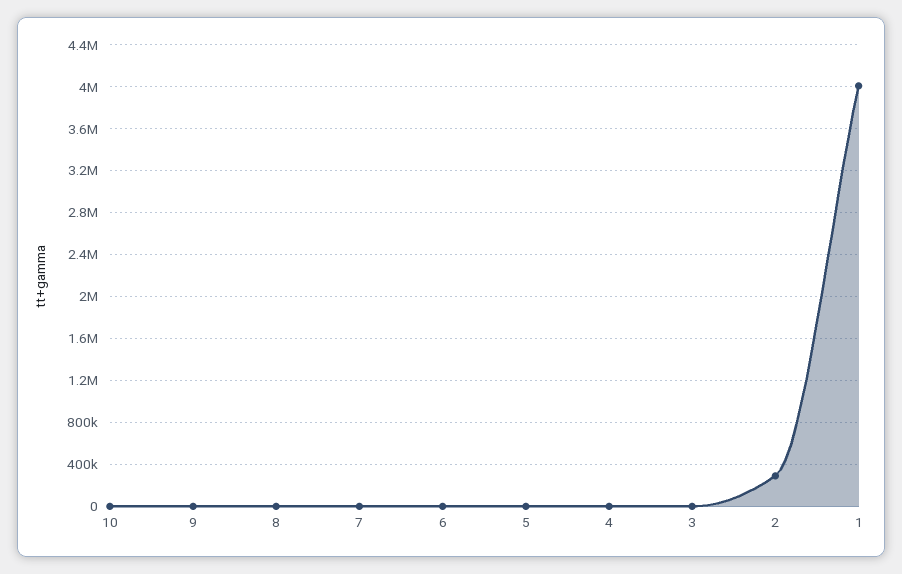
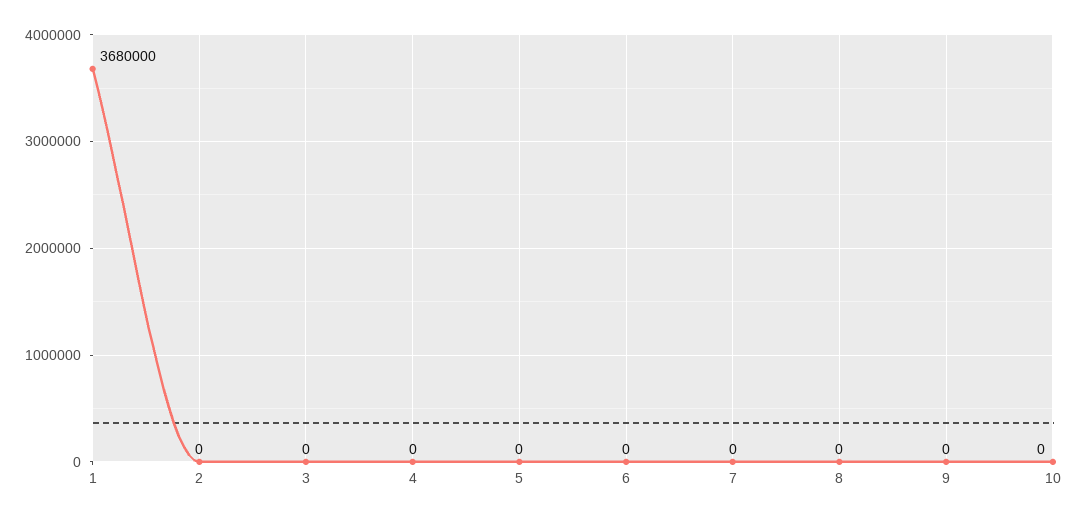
2: 300000 -> 0
1: 4000000 -> 3680000

